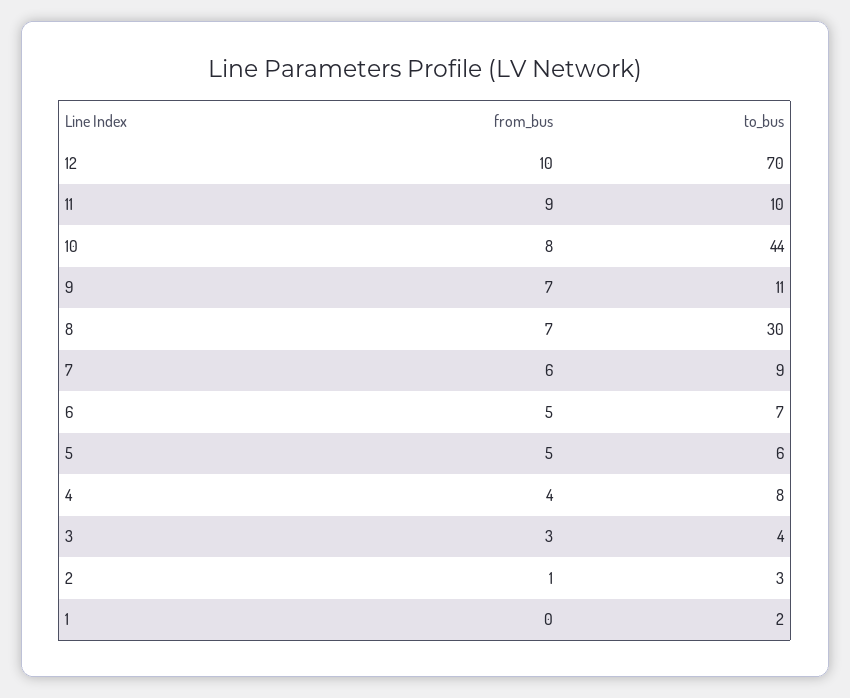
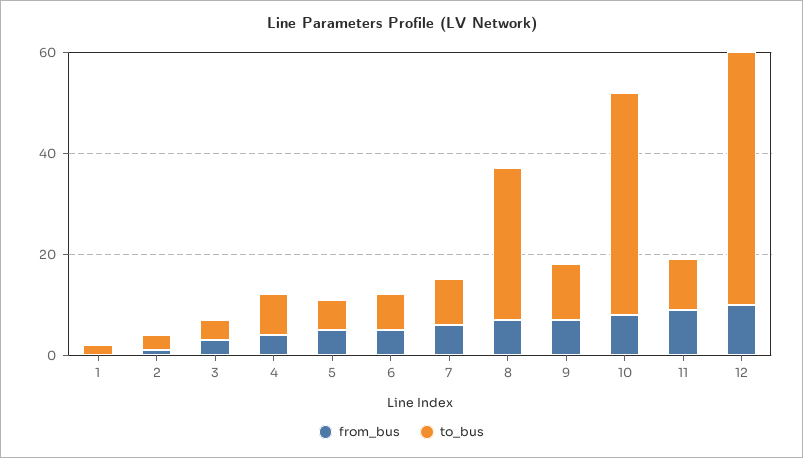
to_bus, 12: 70 -> 50

